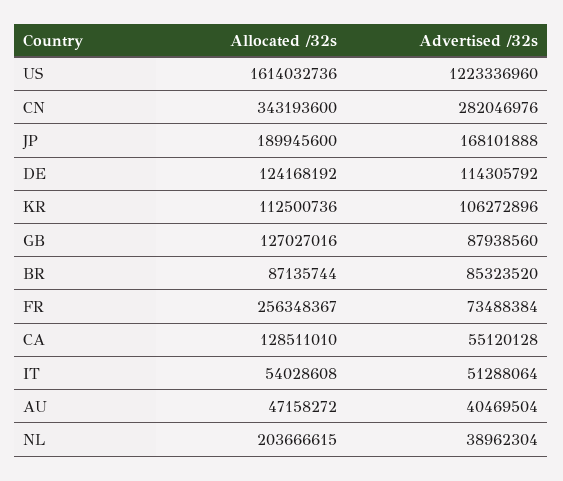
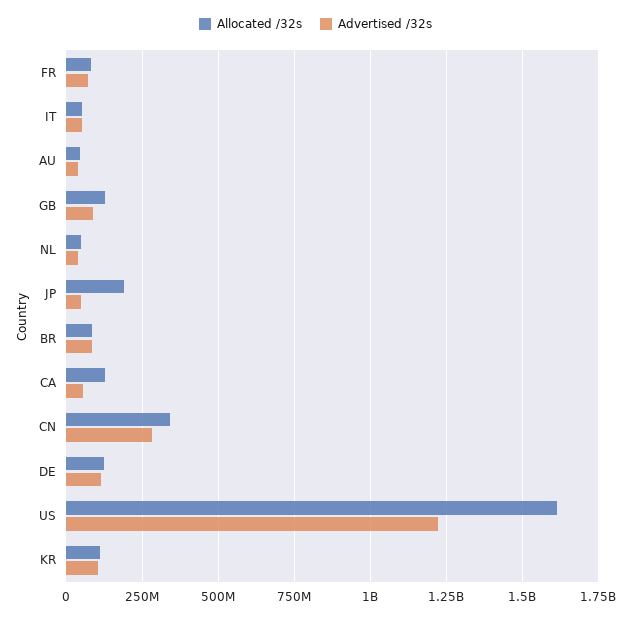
Advertised /32s, JP: 168101888 -> 50000000
Allocated /32s, FR: 256348367 -> 75000000
Allocated /32s, NL: 203666615 -> 50000000

